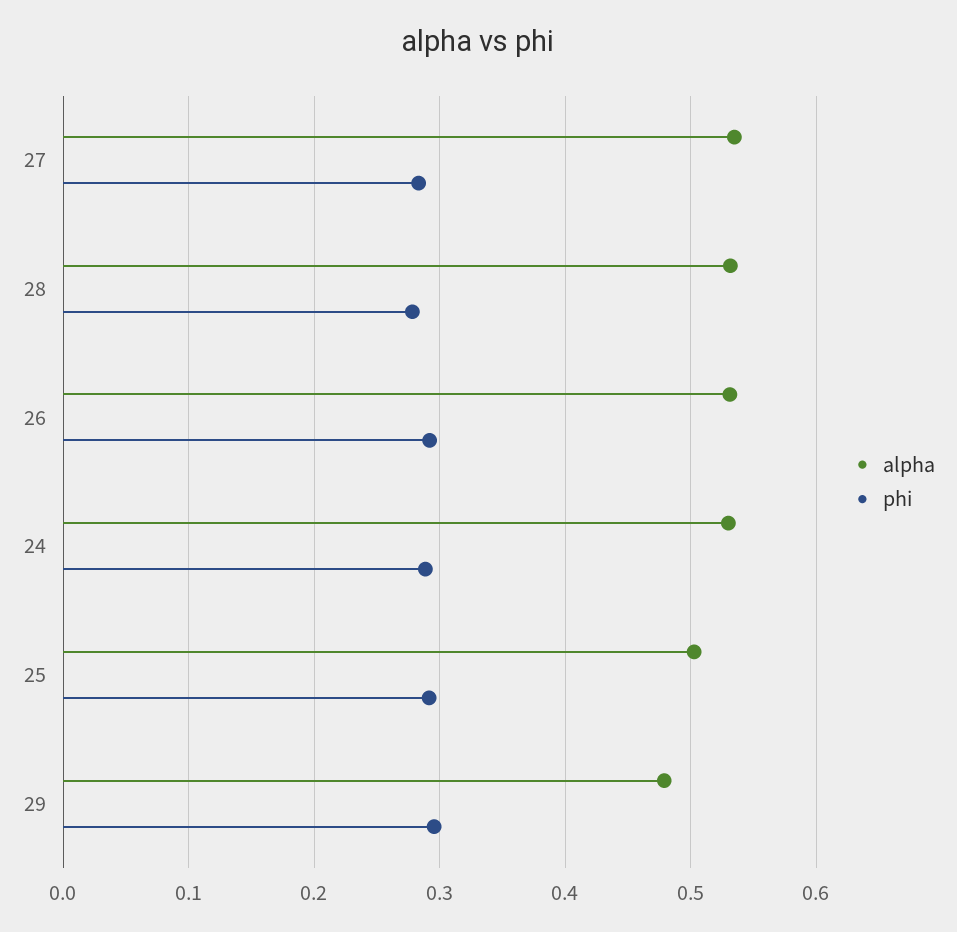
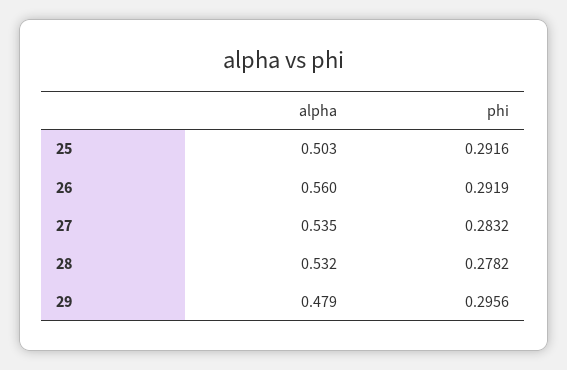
alpha, 26: 0.53 -> 0.56
alpha, 24: 0.53 -> none
phi, 24: 0.29 -> none

